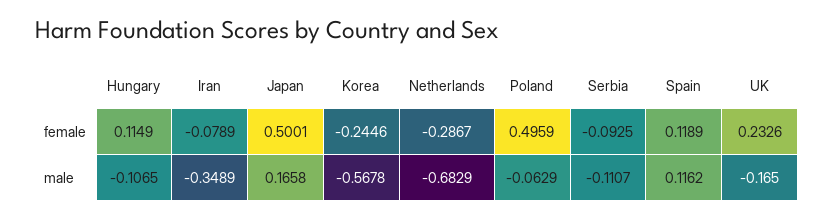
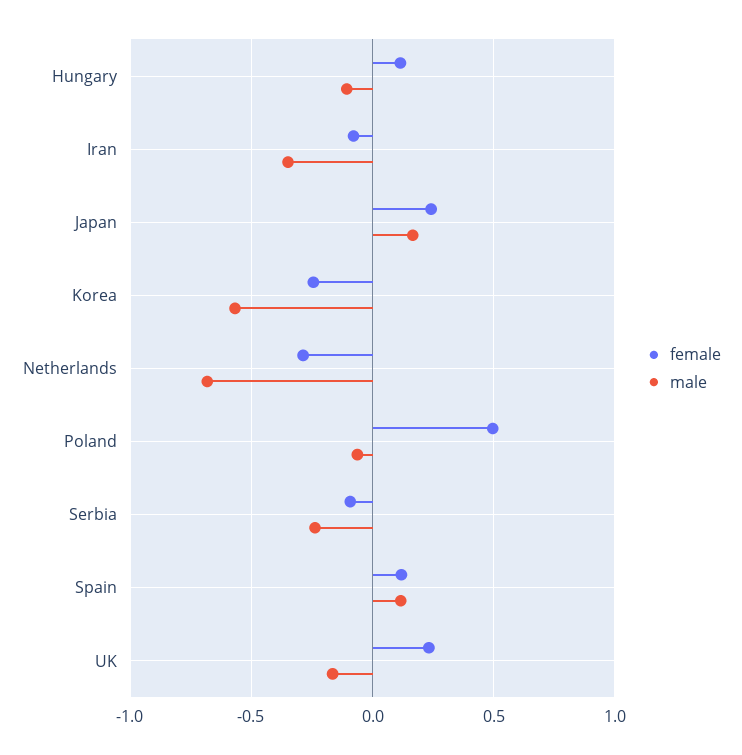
female, Japan: 0.5001 -> 0.25
male, Serbia: -0.1107 -> -0.25

